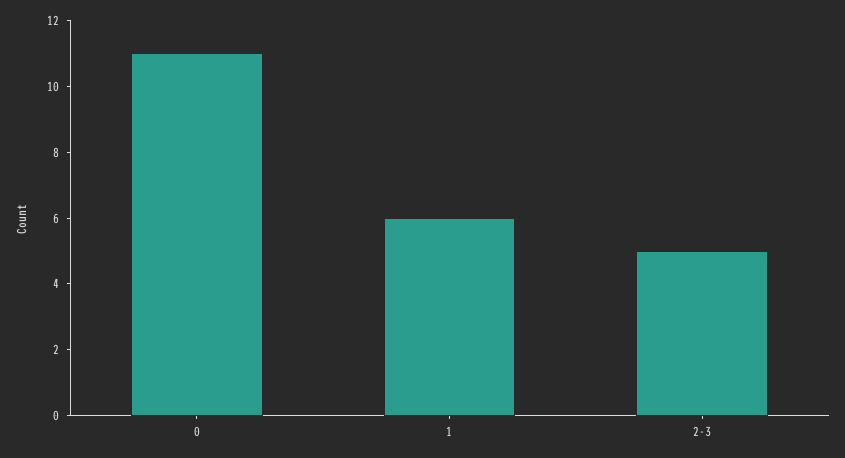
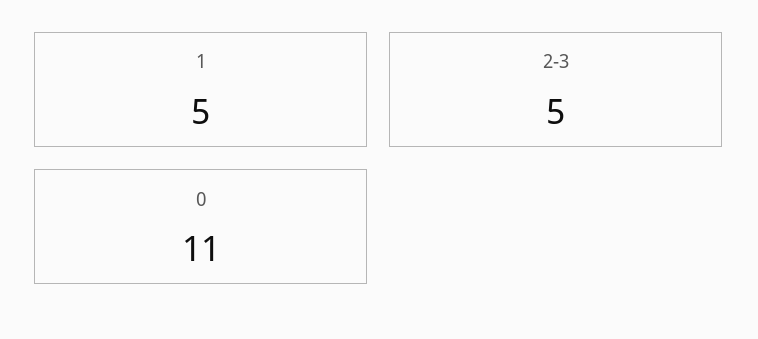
1: 6 -> 5

